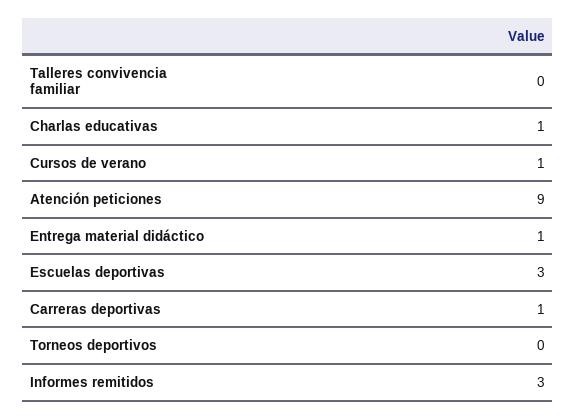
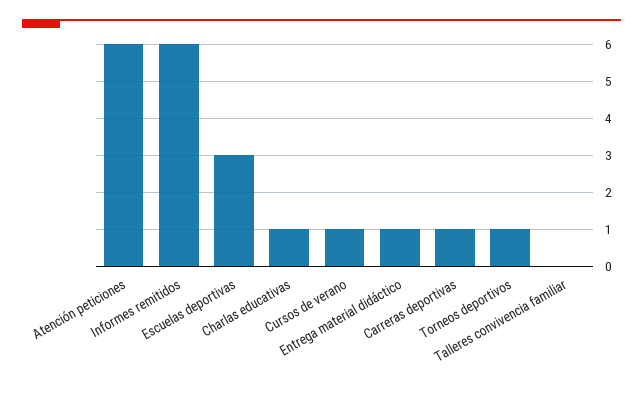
Atención peticiones: 9 -> 6
Torneos deportivos: 0 -> 1
Informes remitidos: 3 -> 6

